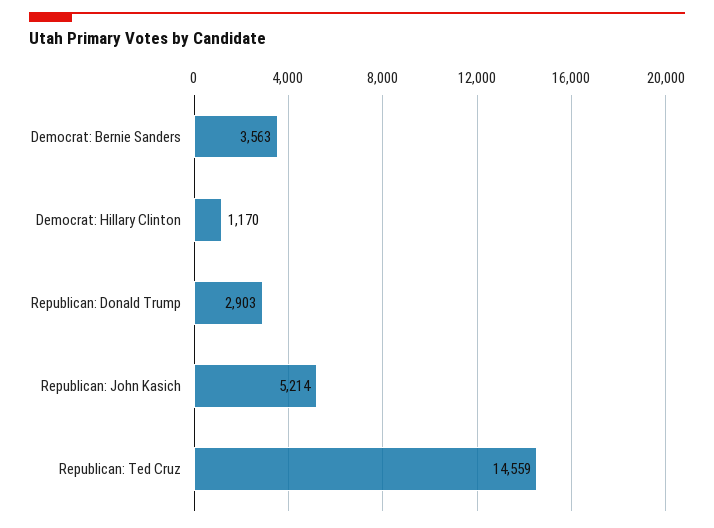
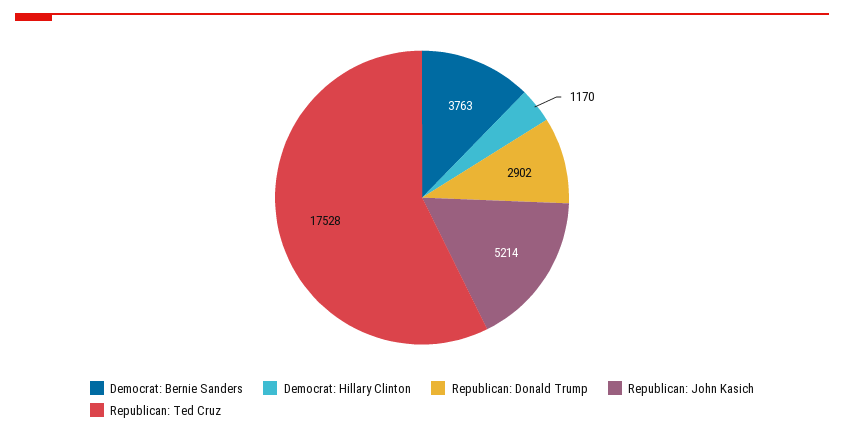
Democrat: Bernie Sanders: 3563 -> 3763
Republican: Donald Trump: 2903 -> 2902
Republican: Ted Cruz: 14559 -> 17528

